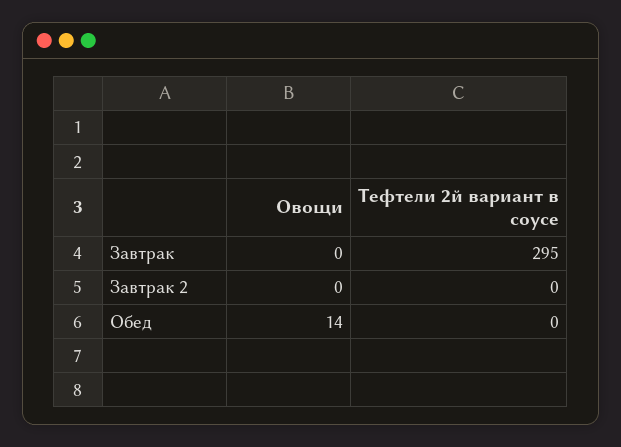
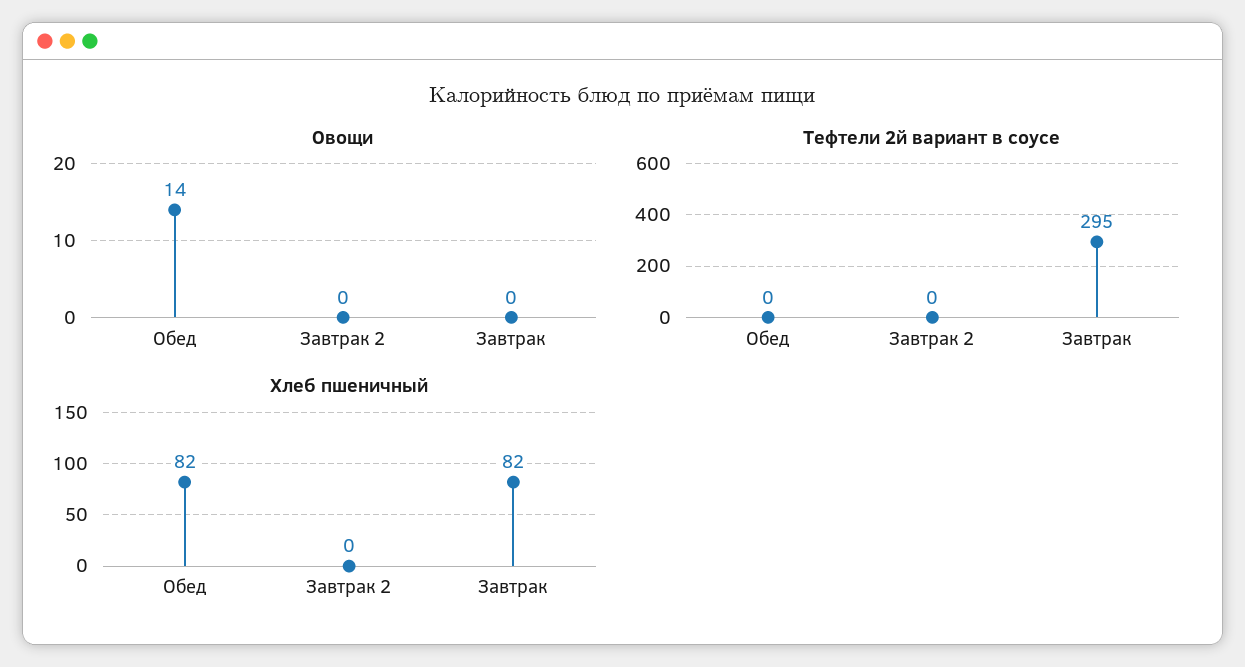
Хлеб пшеничный, Обед: none -> 82
Хлеб пшеничный, Завтрак 2: none -> 0
Хлеб пшеничный, Завтрак: none -> 82

